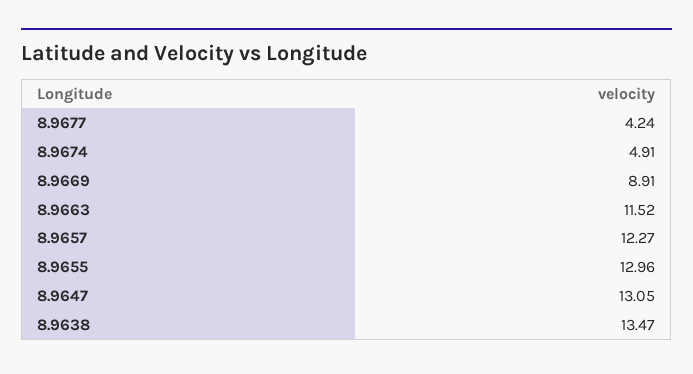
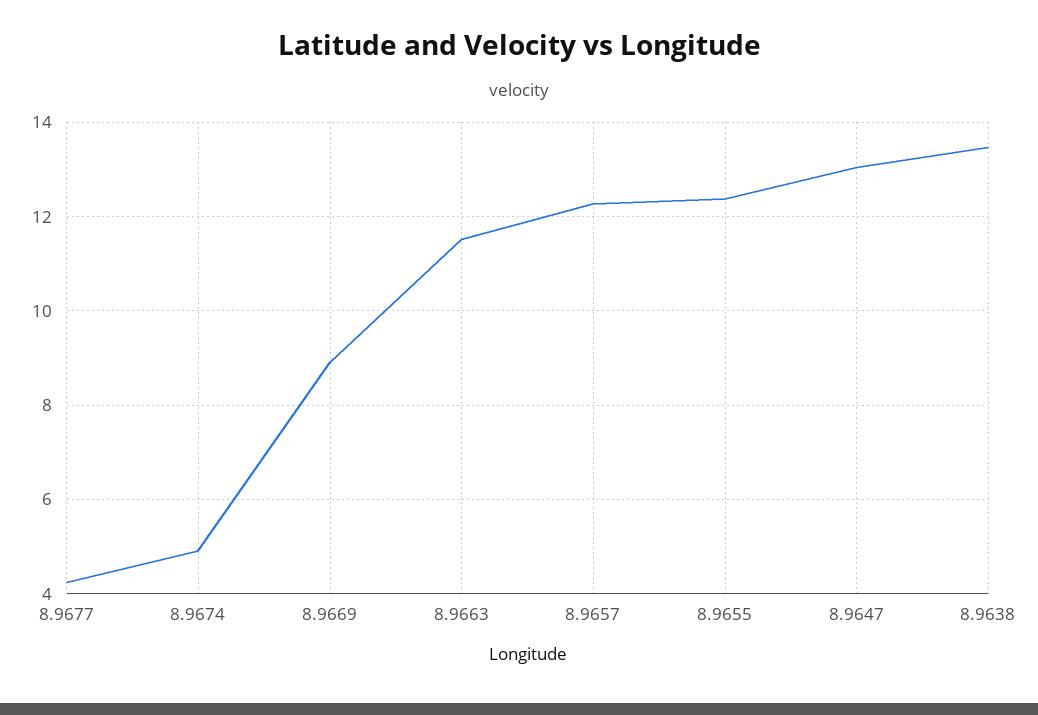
8.9655: 12.96 -> 12.4

